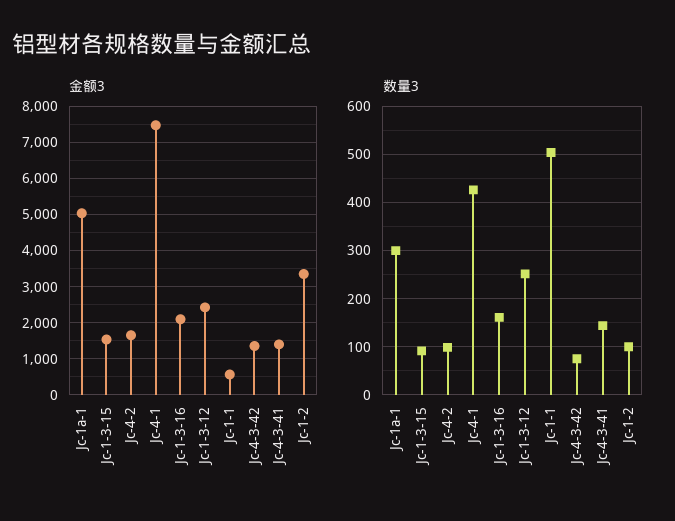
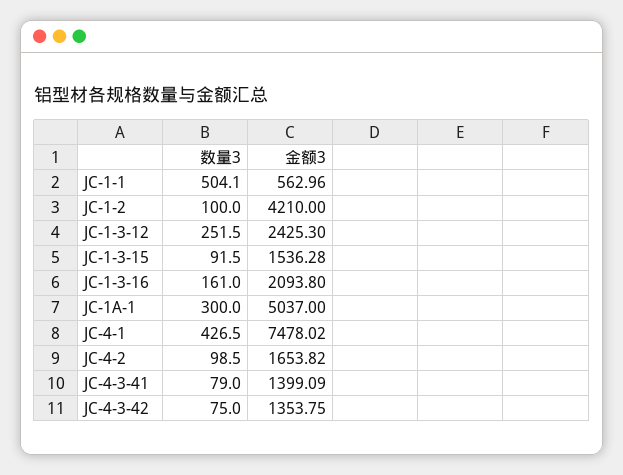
金额3, Jc-1-2: 3400 -> 4210
数量3, Jc-4-3-41: 140 -> 79

